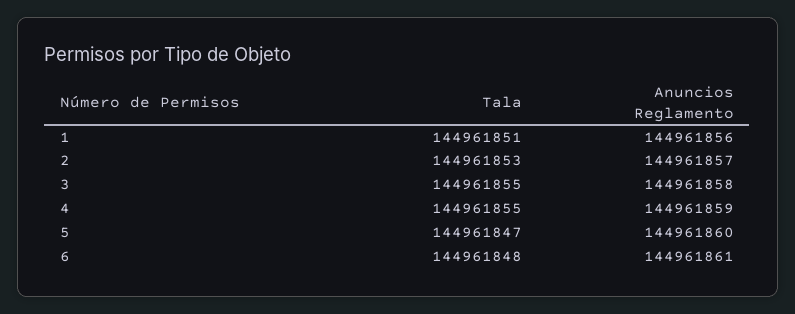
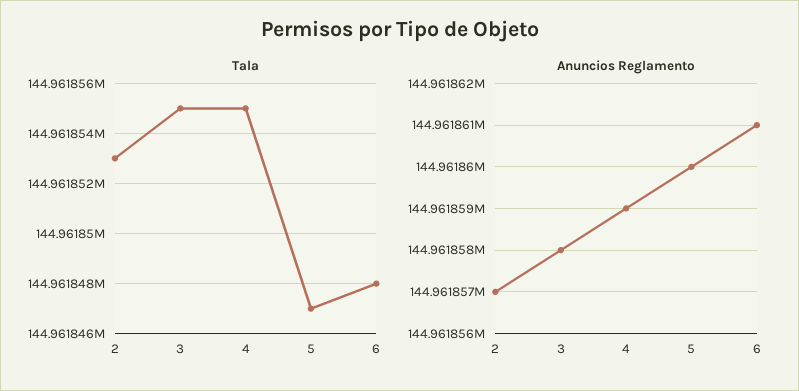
Tala, 1: 144961851 -> none
Anuncios Reglamento, 1: 144961856 -> none

